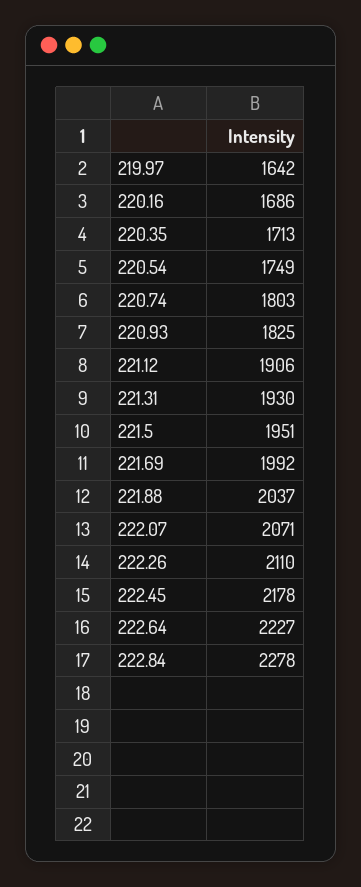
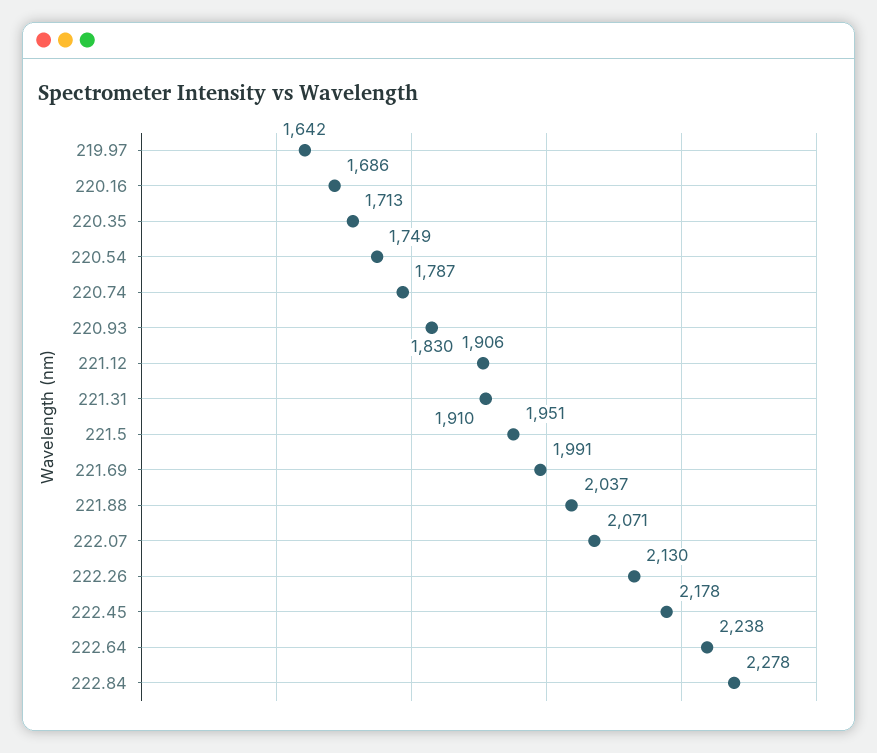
220.74: 1803 -> 1787
220.93: 1825 -> 1830
221.31: 1930 -> 1910
221.69: 1992 -> 1991
222.26: 2110 -> 2130
222.64: 2227 -> 2238

